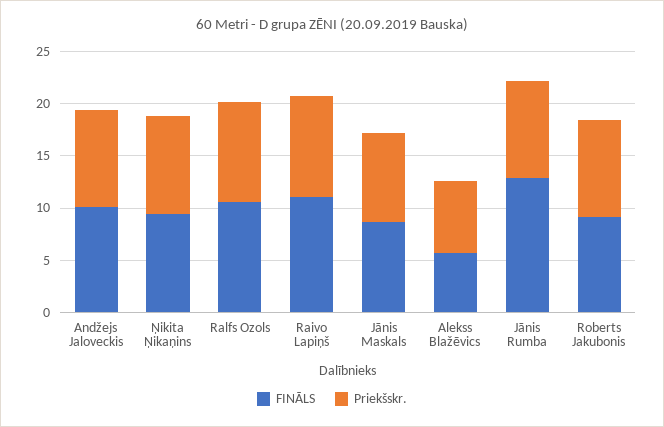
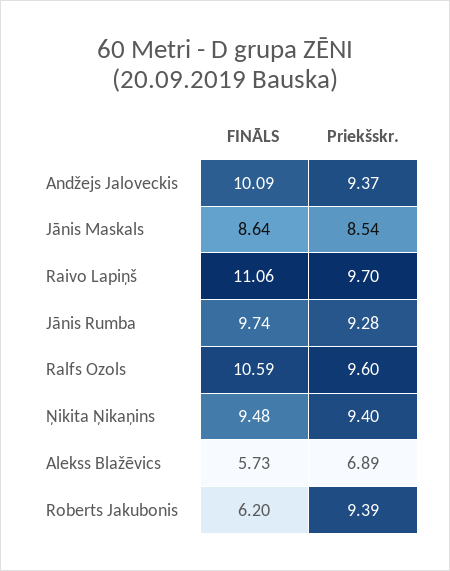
FINĀLS, Jānis Rumba: 13 -> 9.74
FINĀLS, Roberts Jakubonis: 9 -> 6.2

